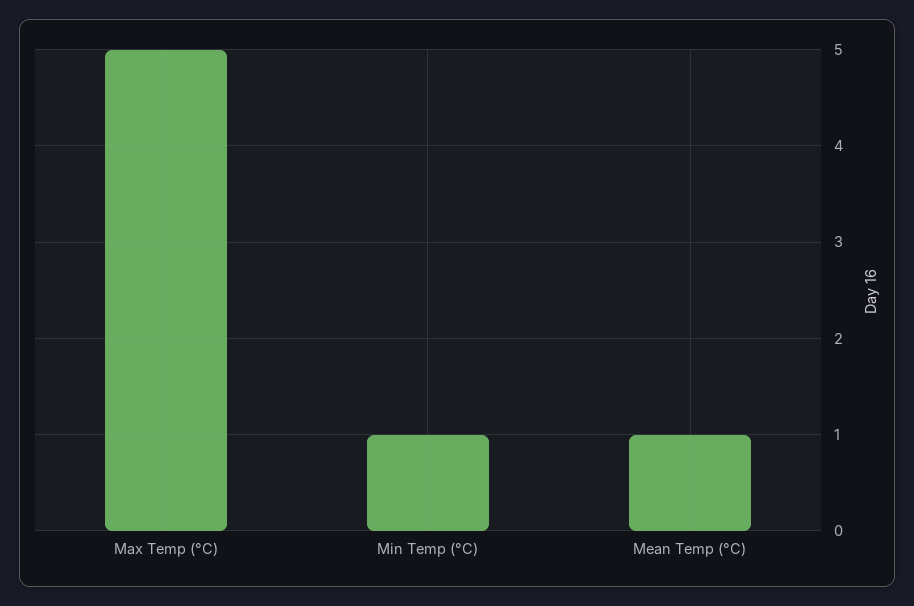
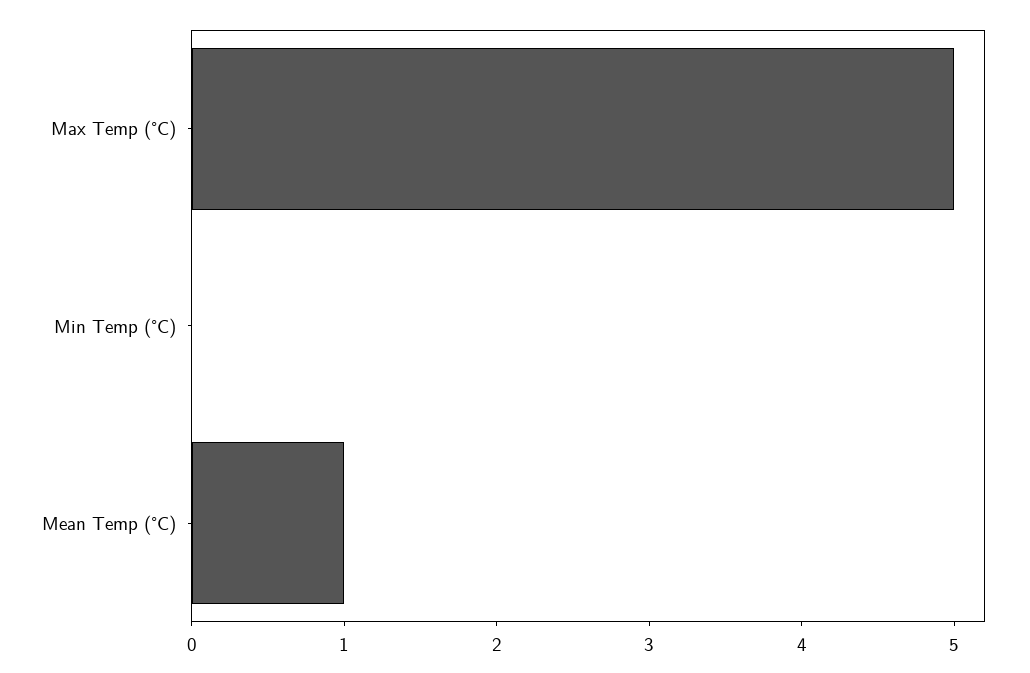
Min Temp (°C): 1 -> 0

